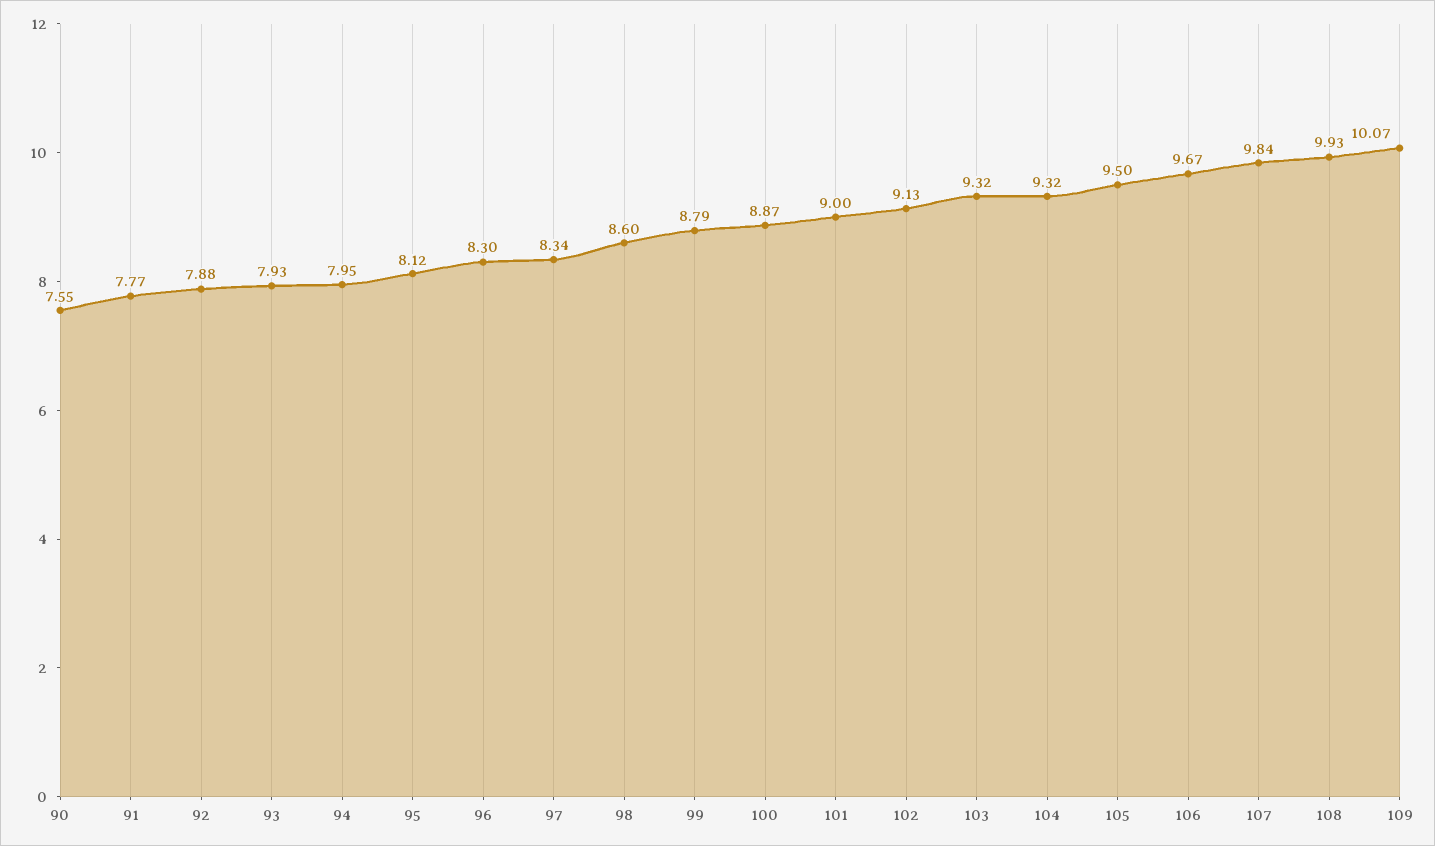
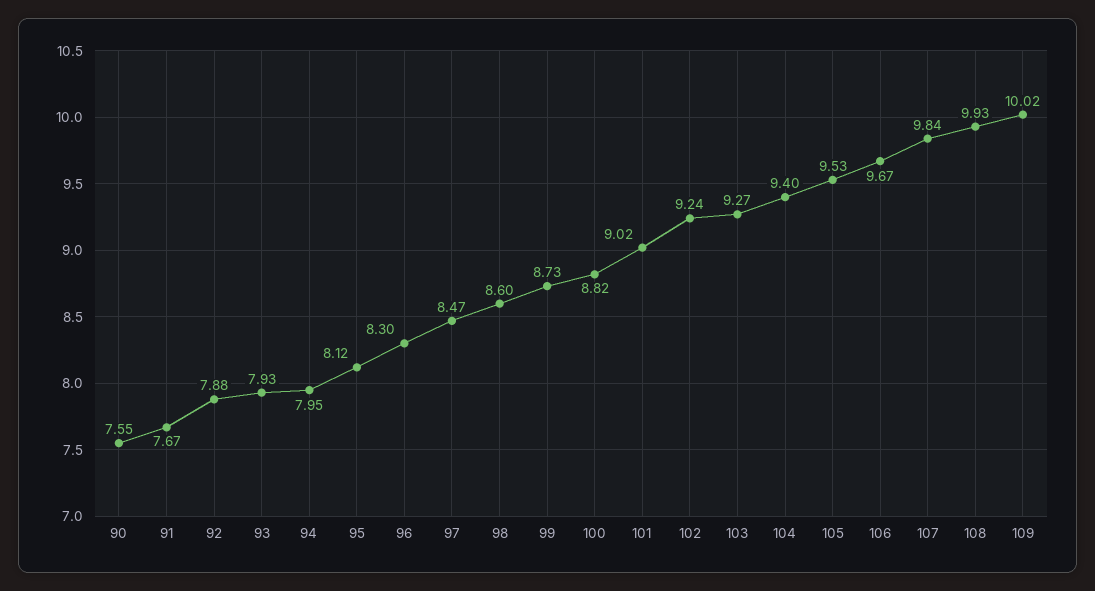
91: 7.77 -> 7.67
97: 8.34 -> 8.47
99: 8.79 -> 8.73
100: 8.87 -> 8.82
101: 9 -> 9.02
102: 9.13 -> 9.24
103: 9.32 -> 9.27
104: 9.32 -> 9.4
105: 9.5 -> 9.53
109: 10.07 -> 10.02

